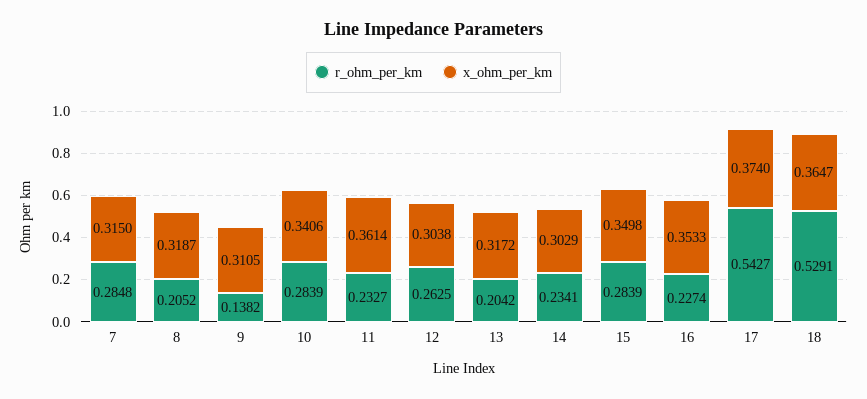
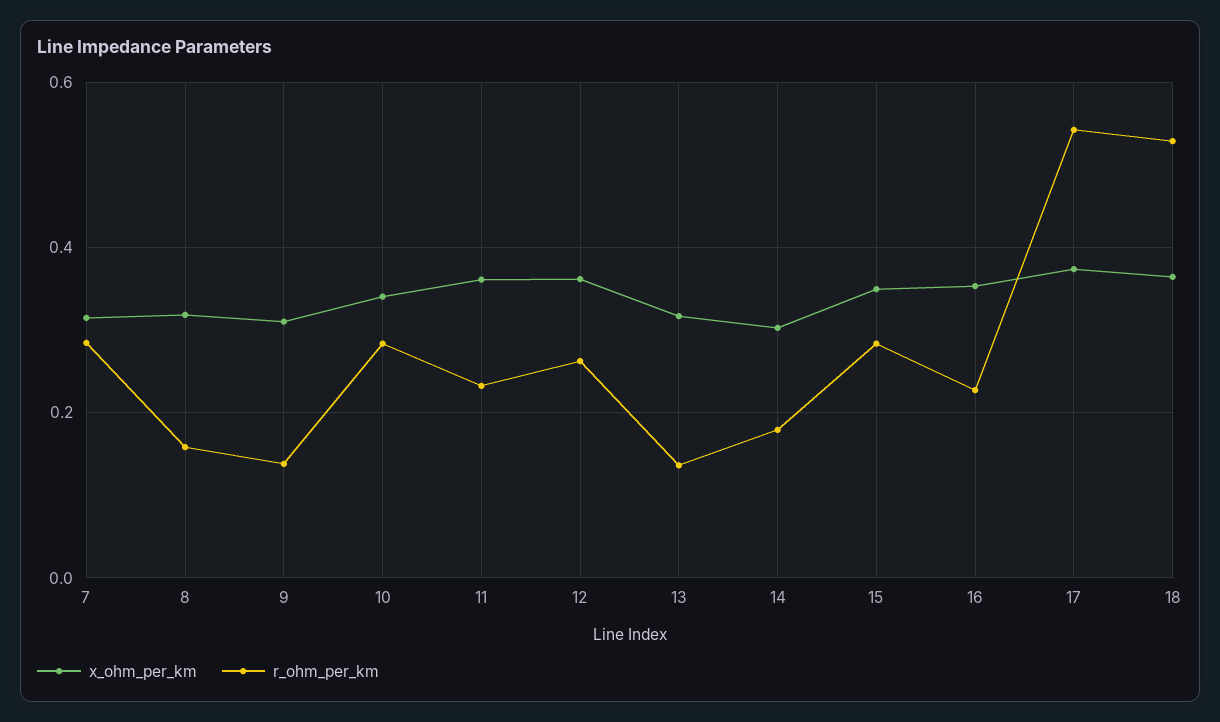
r_ohm_per_km, 8: 0.2052 -> 0.16
x_ohm_per_km, 12: 0.3038 -> 0.36
r_ohm_per_km, 13: 0.2042 -> 0.14
r_ohm_per_km, 14: 0.2341 -> 0.18

